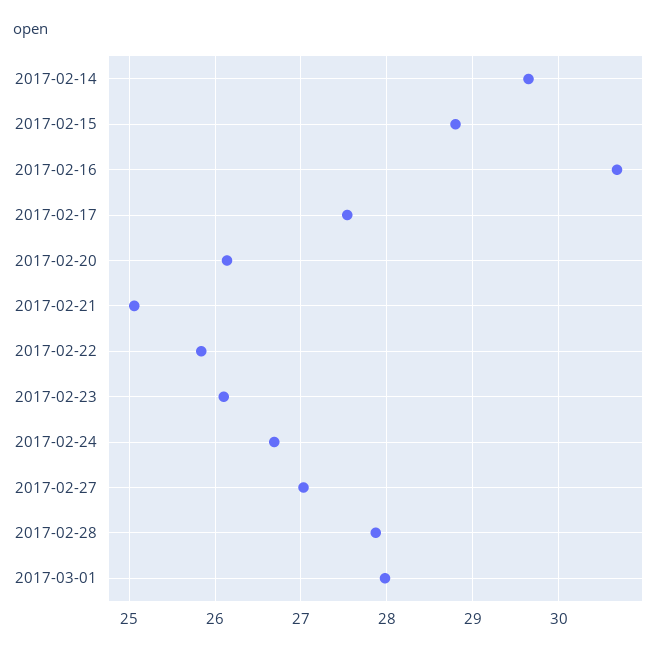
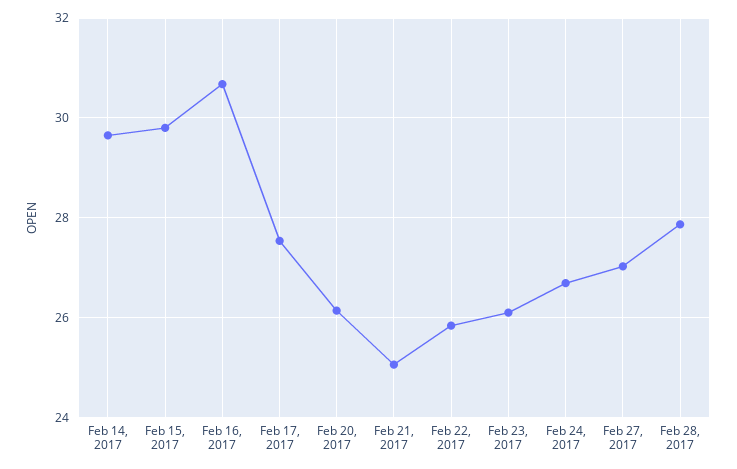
2017-02-15: 28.8 -> 29.8
2017-03-01: 28 -> none

